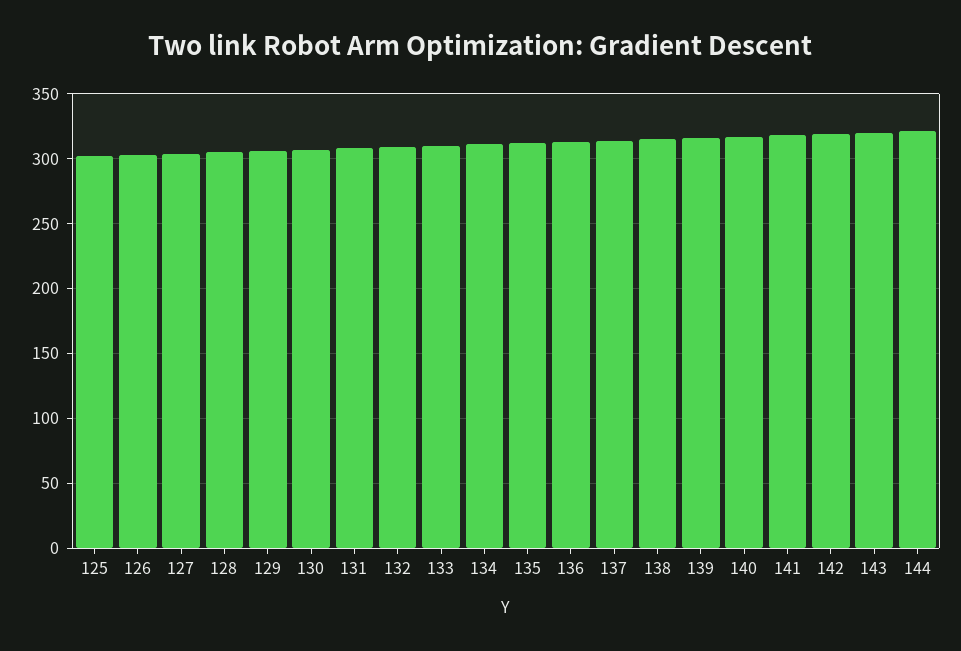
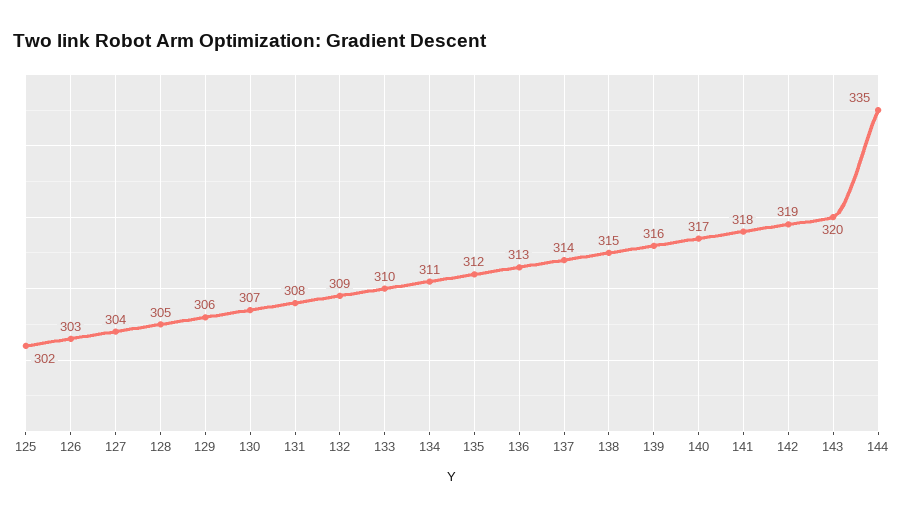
144: 320 -> 335

